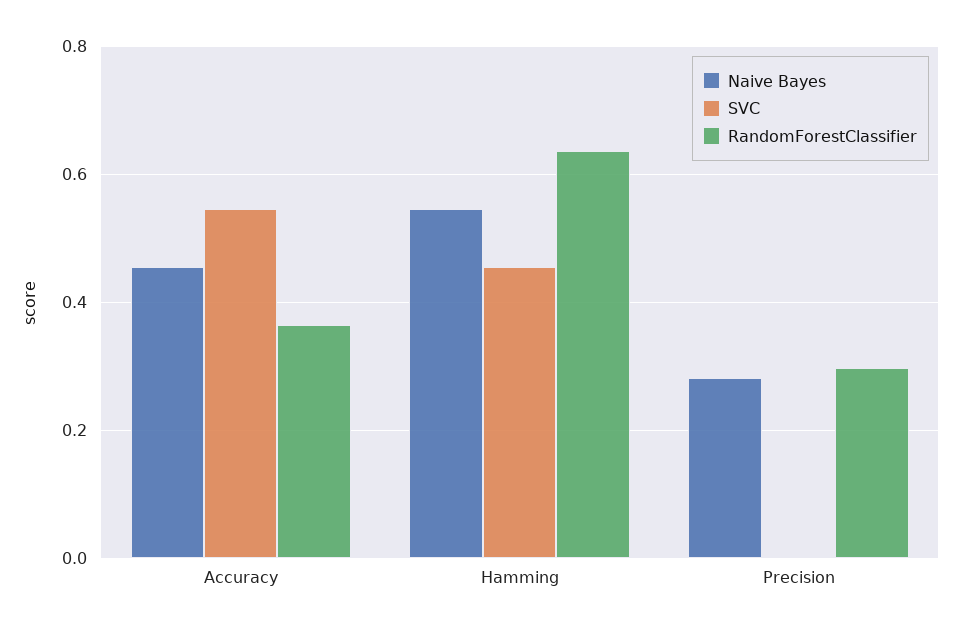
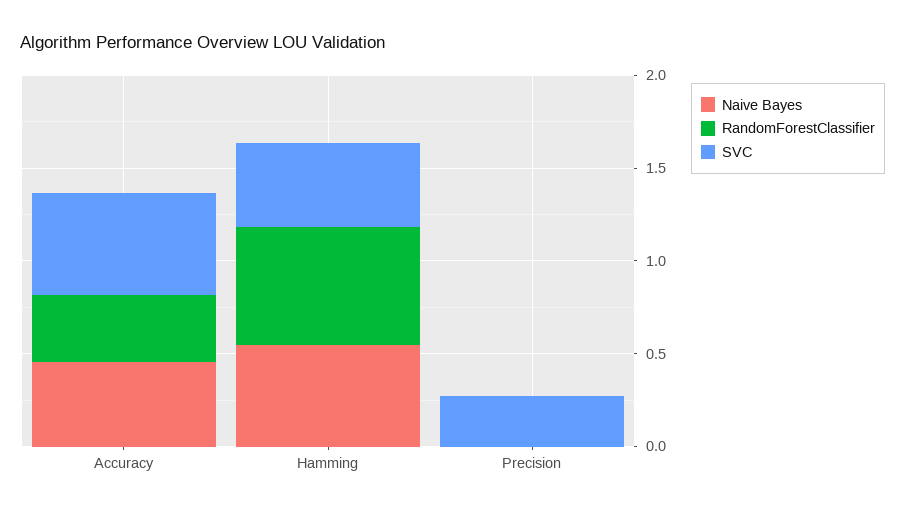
Naive Bayes, Precision: 0.28 -> 0
SVC, Precision: 0 -> 0.3
RandomForestClassifier, Precision: 0.3 -> 0

